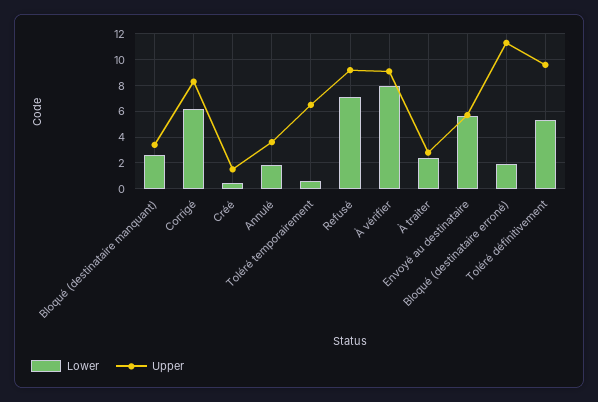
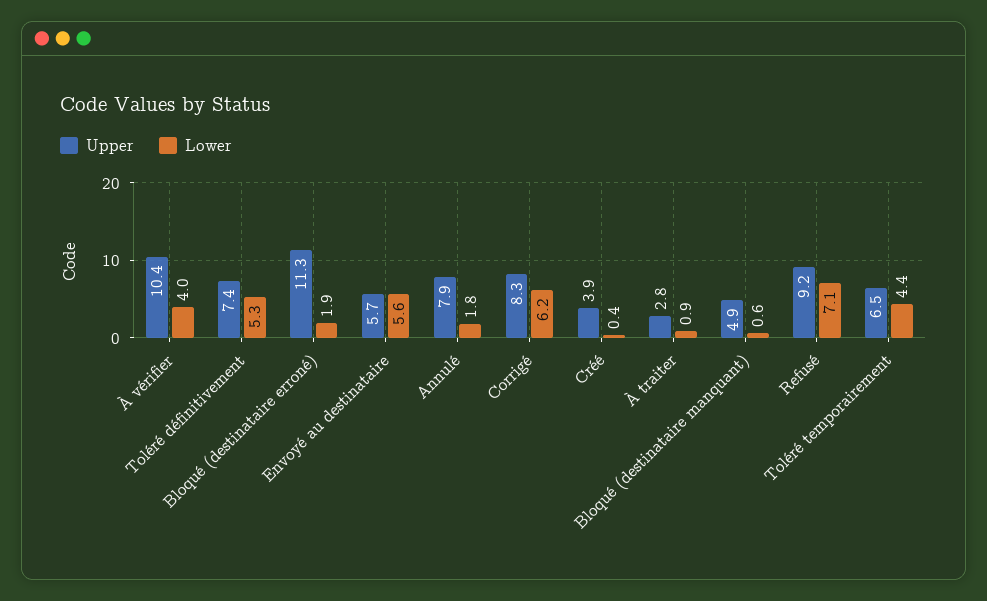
Lower, Bloqué (destinataire manquant): 2.5 -> 0.6
Upper, Bloqué (destinataire manquant): 3.5 -> 4.9
Upper, Créé: 1.5 -> 3.9
Upper, Annulé: 3.5 -> 7.9
Lower, Toléré temporairement: 0.5 -> 4.4
Lower, À vérifier: 8 -> 4
Upper, À vérifier: 9 -> 10.4
Lower, À traiter: 2.5 -> 0.9
Upper, Toléré définitivement: 9.5 -> 7.4

